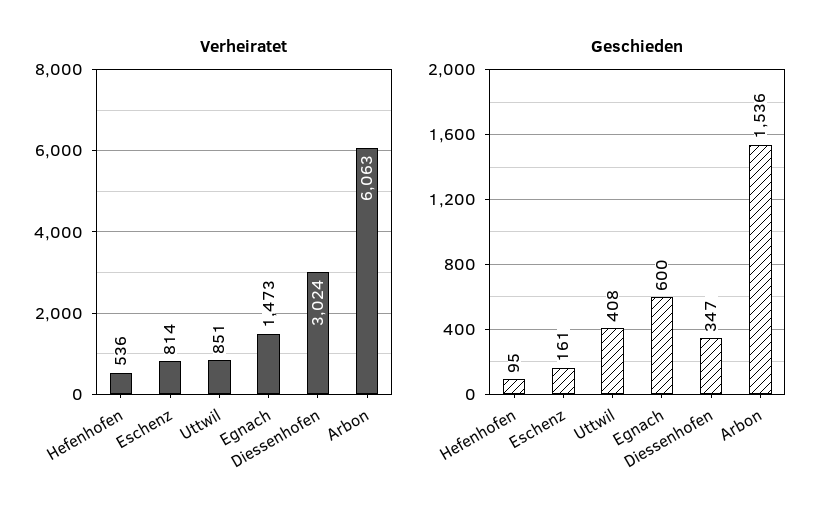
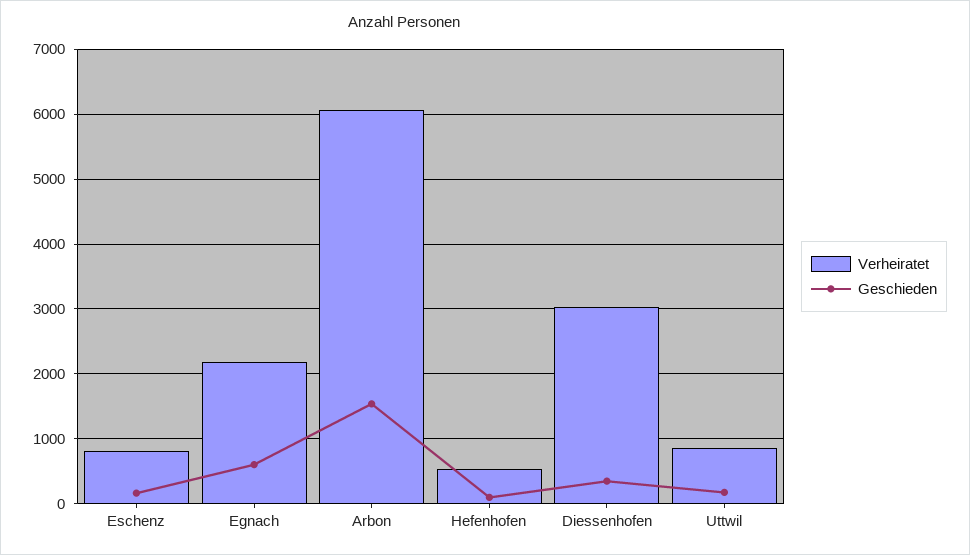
Verheiratet, Egnach: 1473 -> 2200
Geschieden, Uttwil: 408 -> 200

